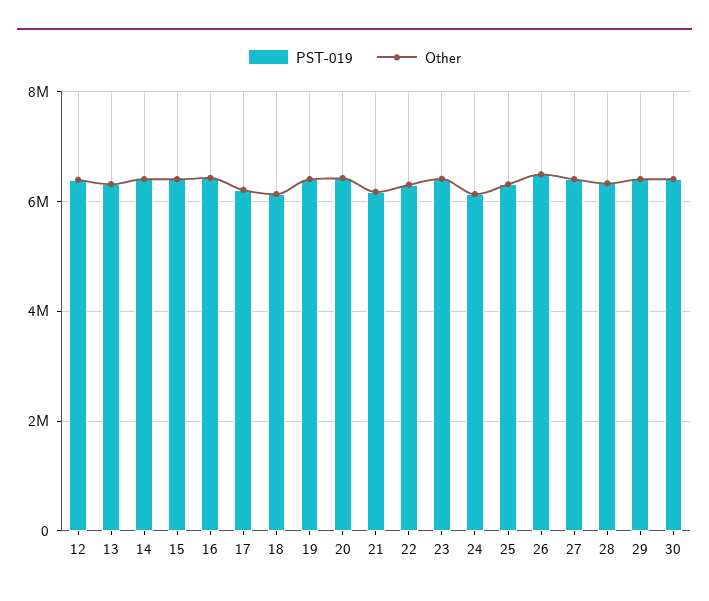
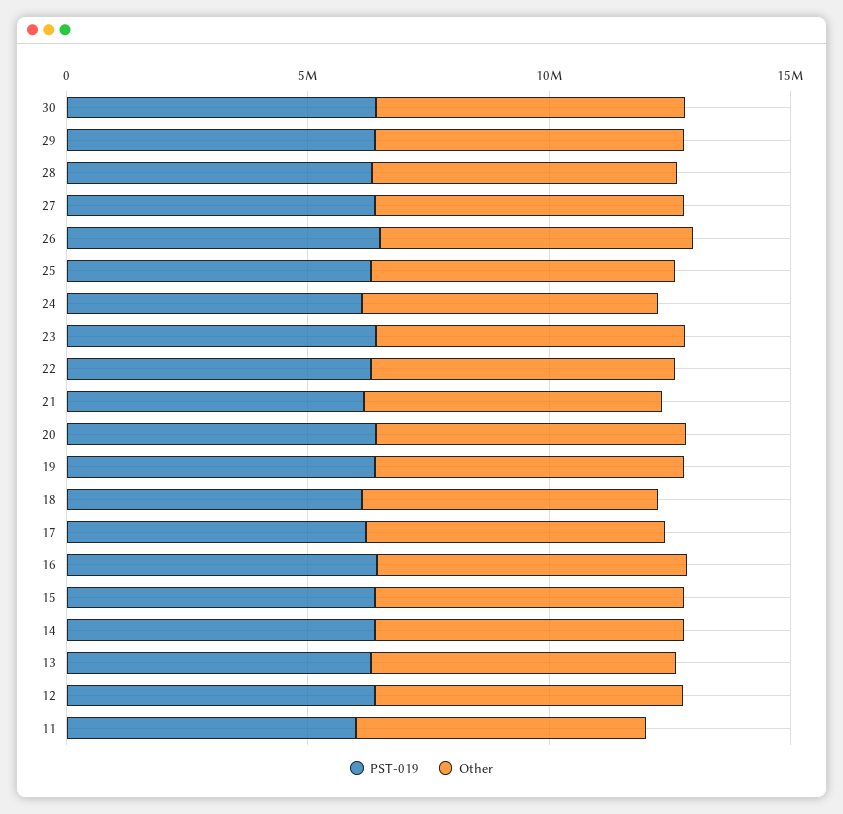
PST-019, 11: none -> 6000000
Other, 11: none -> 6000000

